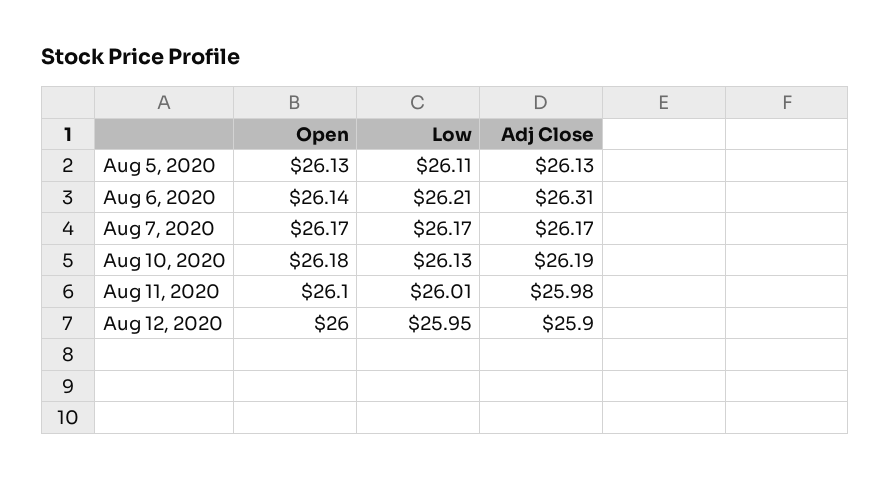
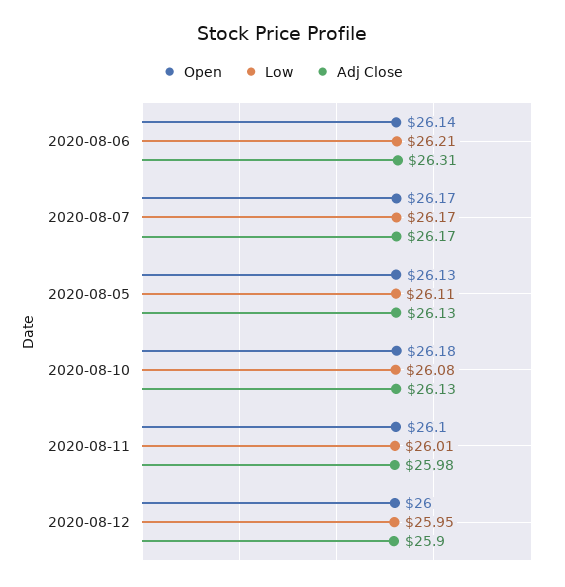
Low, Aug 10, 2020: 26.13 -> 26.08
Adj Close, Aug 10, 2020: 26.19 -> 26.13

